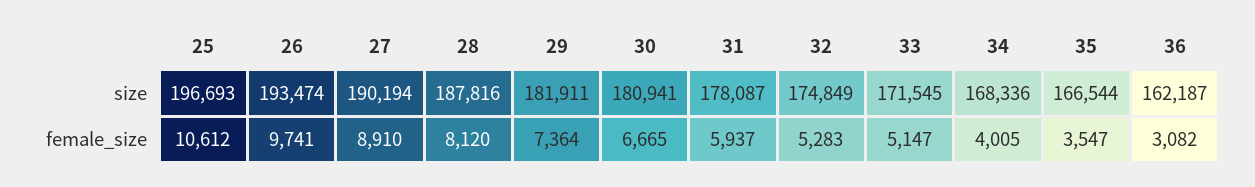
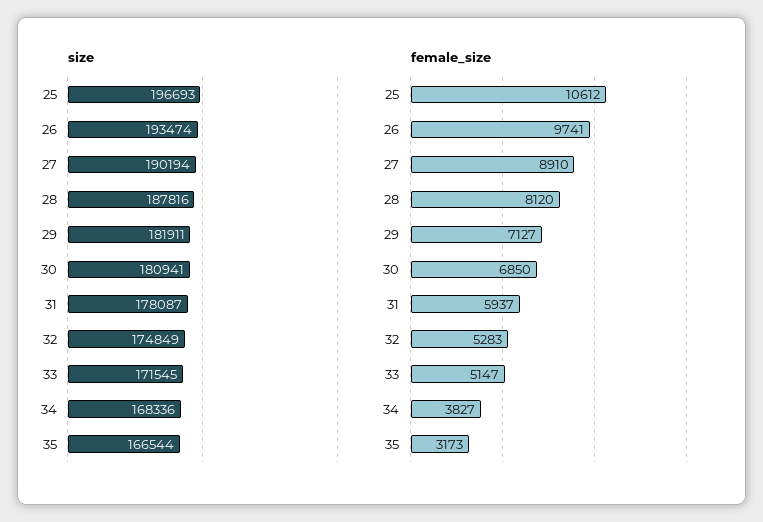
size, 36: 162187 -> none
female_size, 29: 7364 -> 7127
female_size, 30: 6665 -> 6850
female_size, 34: 4005 -> 3827
female_size, 35: 3547 -> 3173
female_size, 36: 3082 -> none

